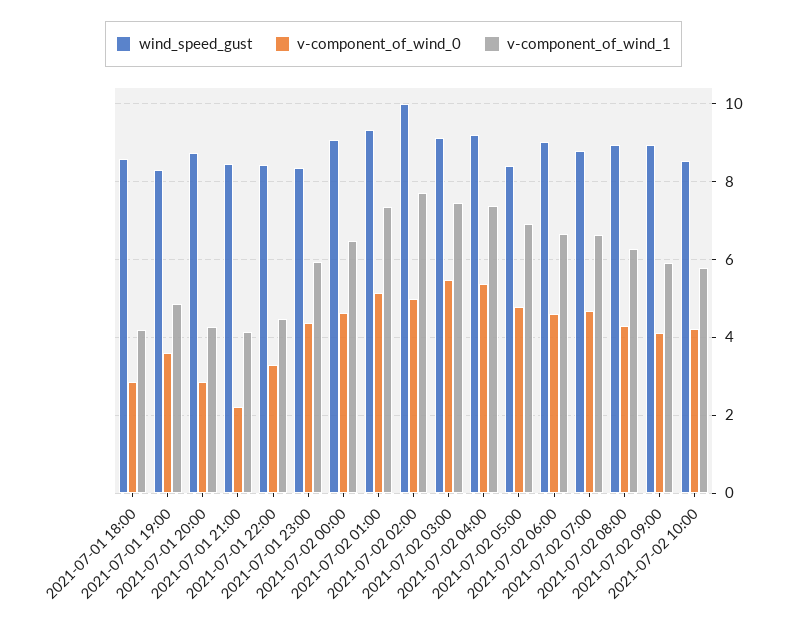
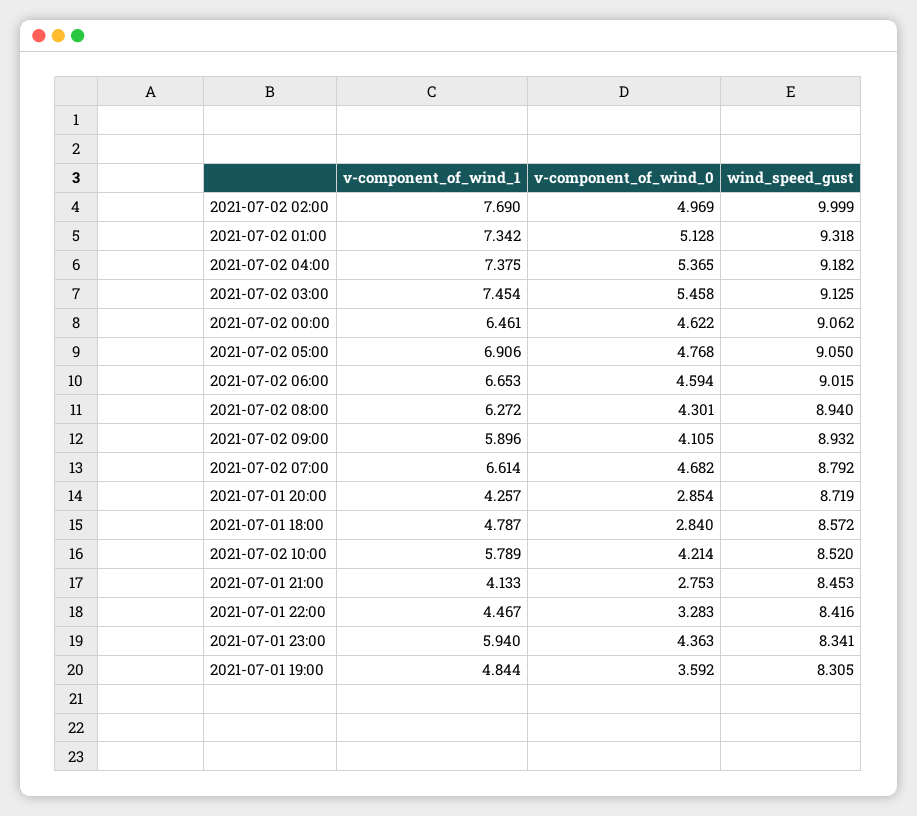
v-component_of_wind_1, 2021-07-01 18:00: 4.2 -> 4.787
v-component_of_wind_0, 2021-07-01 21:00: 2.2 -> 2.753
wind_speed_gust, 2021-07-02 05:00: 8.4 -> 9.05

